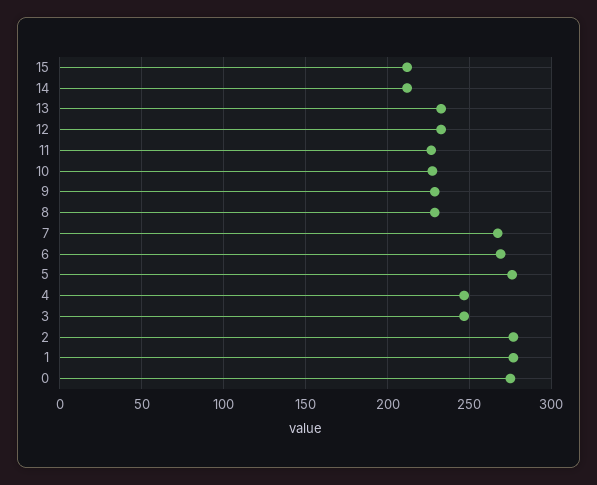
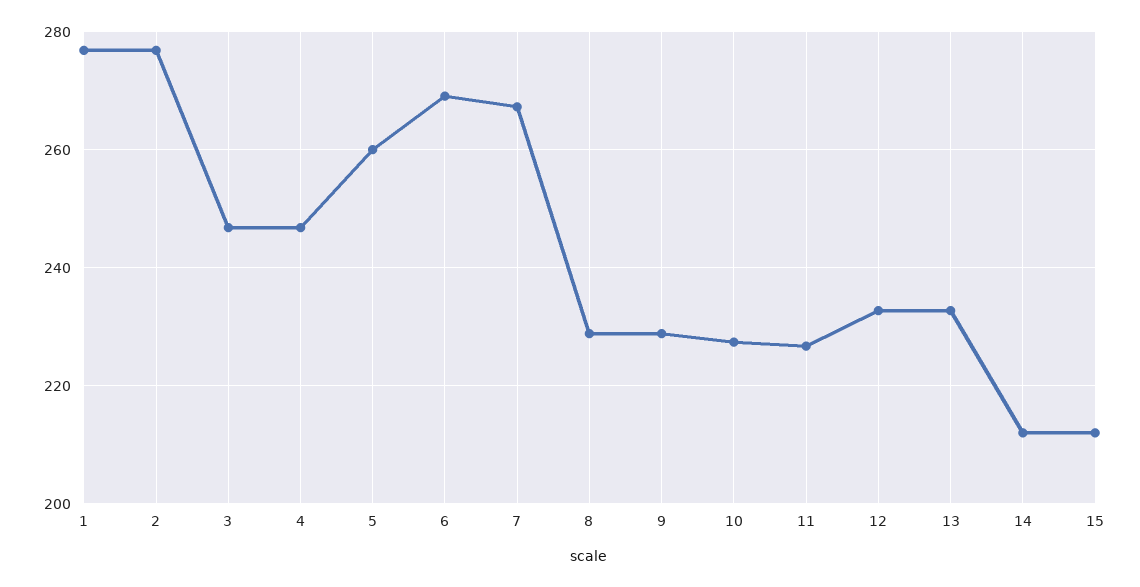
5: 275 -> 260
0: 275 -> none

